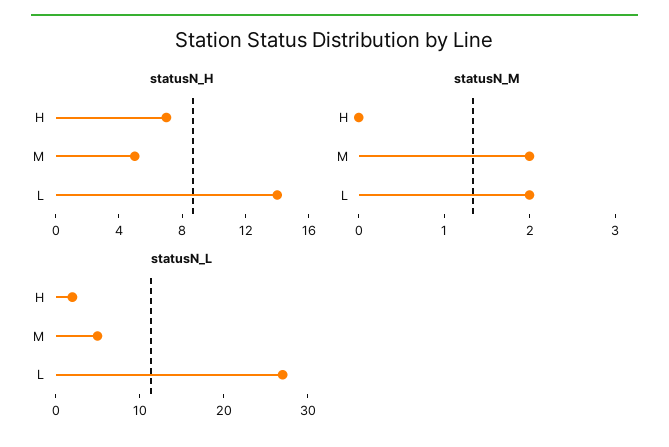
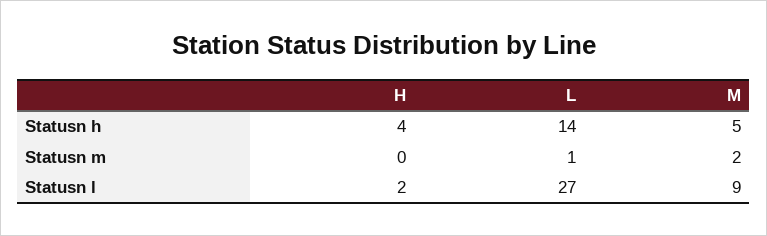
statusN_H, H: 7 -> 4
statusN_M, L: 2 -> 1
statusN_L, M: 5 -> 9

